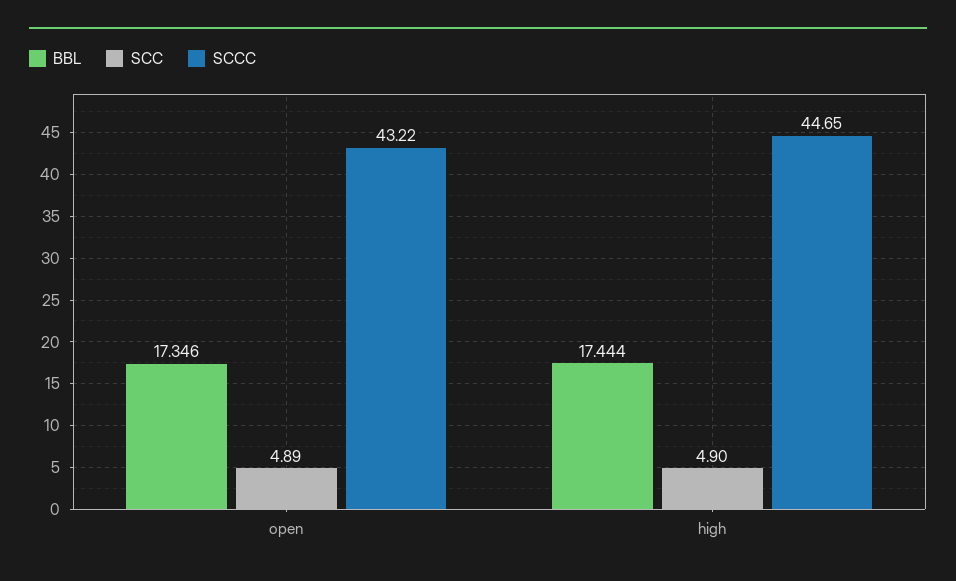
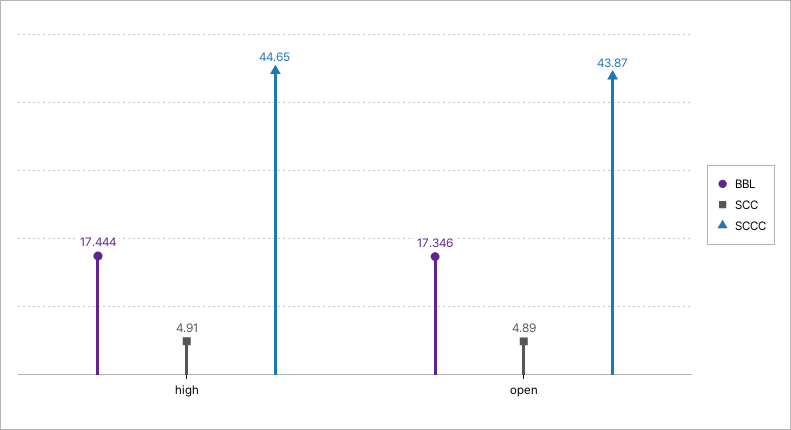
SCCC, open: 43.22 -> 43.87
SCC, high: 4.9 -> 4.91

